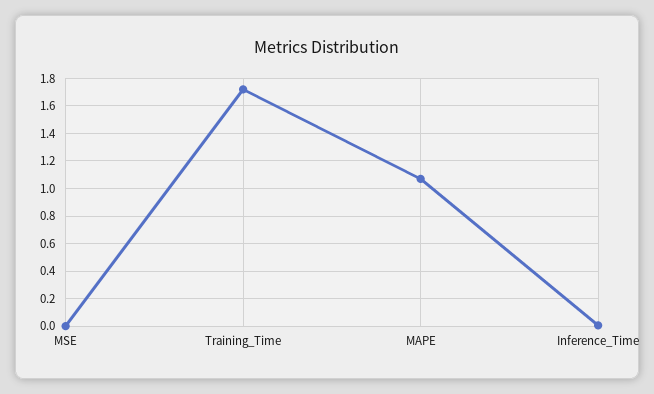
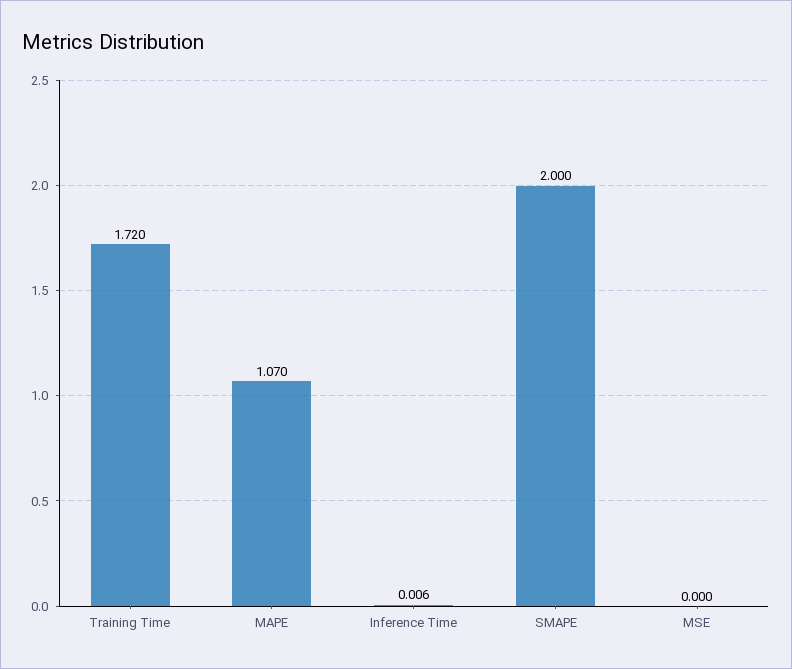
SMAPE: none -> 2

